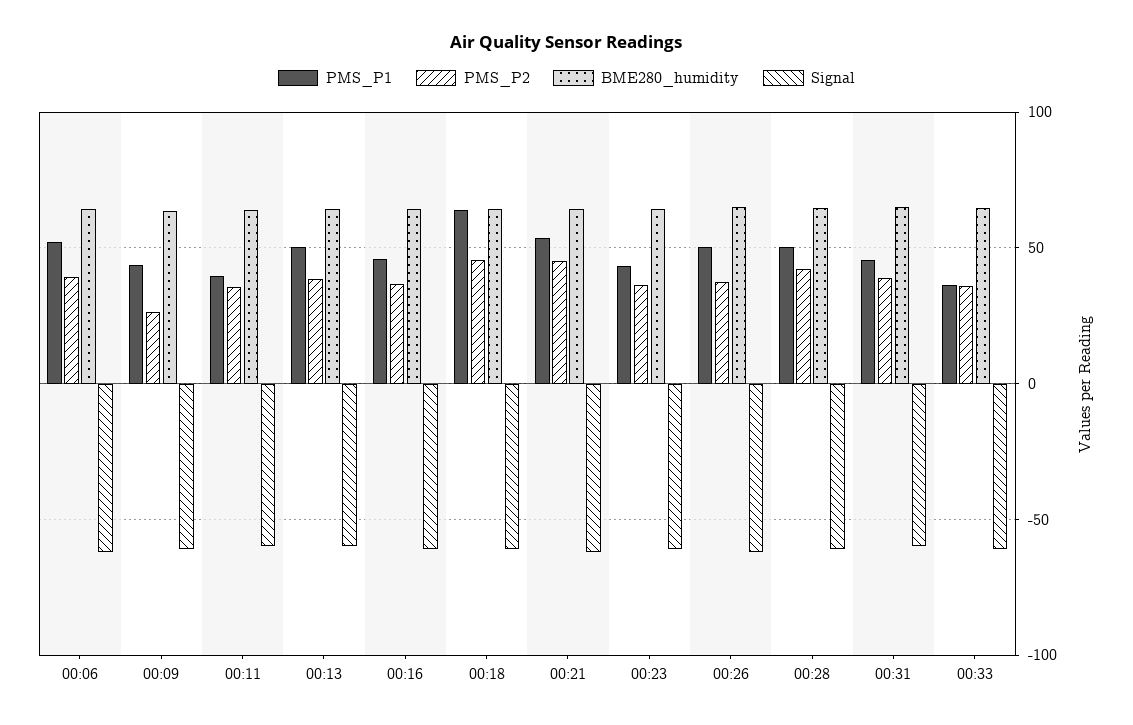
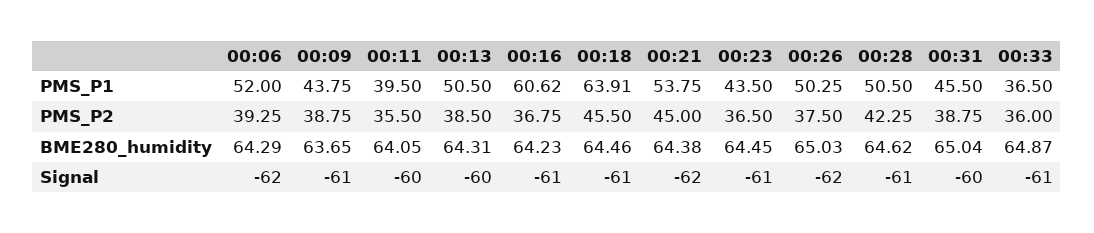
PMS_P2, 00:09: 25 -> 38.75
PMS_P1, 00:16: 45 -> 60.62

